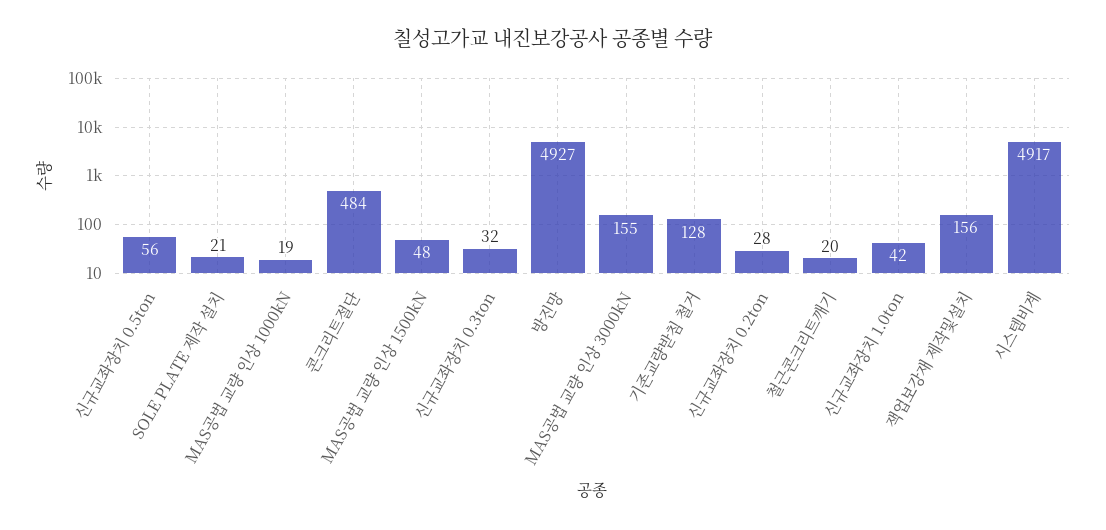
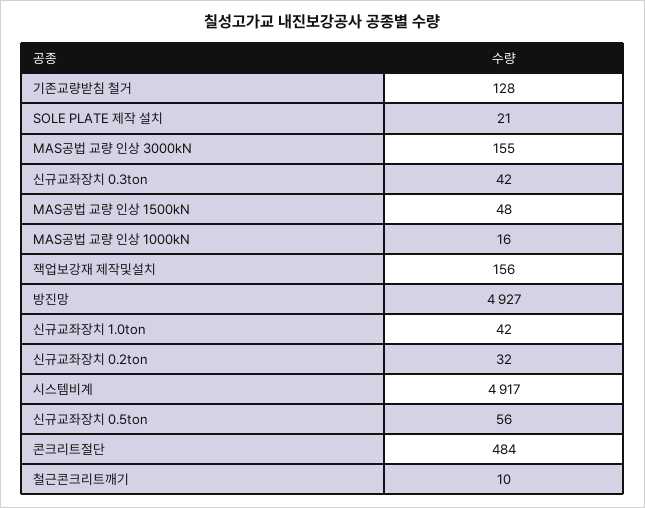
MAS공법 교량 인상 1000kN: 19 -> 16
신규교좌장치 0.3ton: 32 -> 42
신규교좌장치 0.2ton: 28 -> 32
철근콘크리트깨기: 20 -> 10

